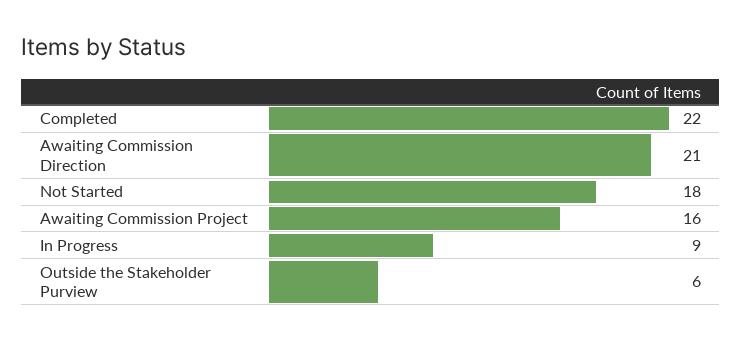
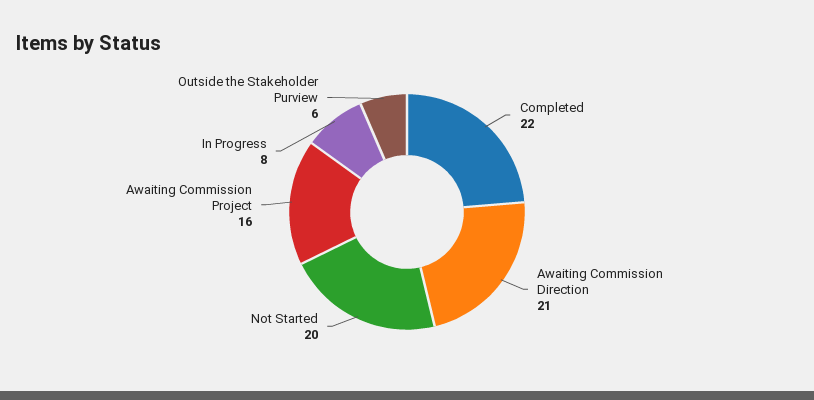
Not Started: 18 -> 20
In Progress: 9 -> 8

